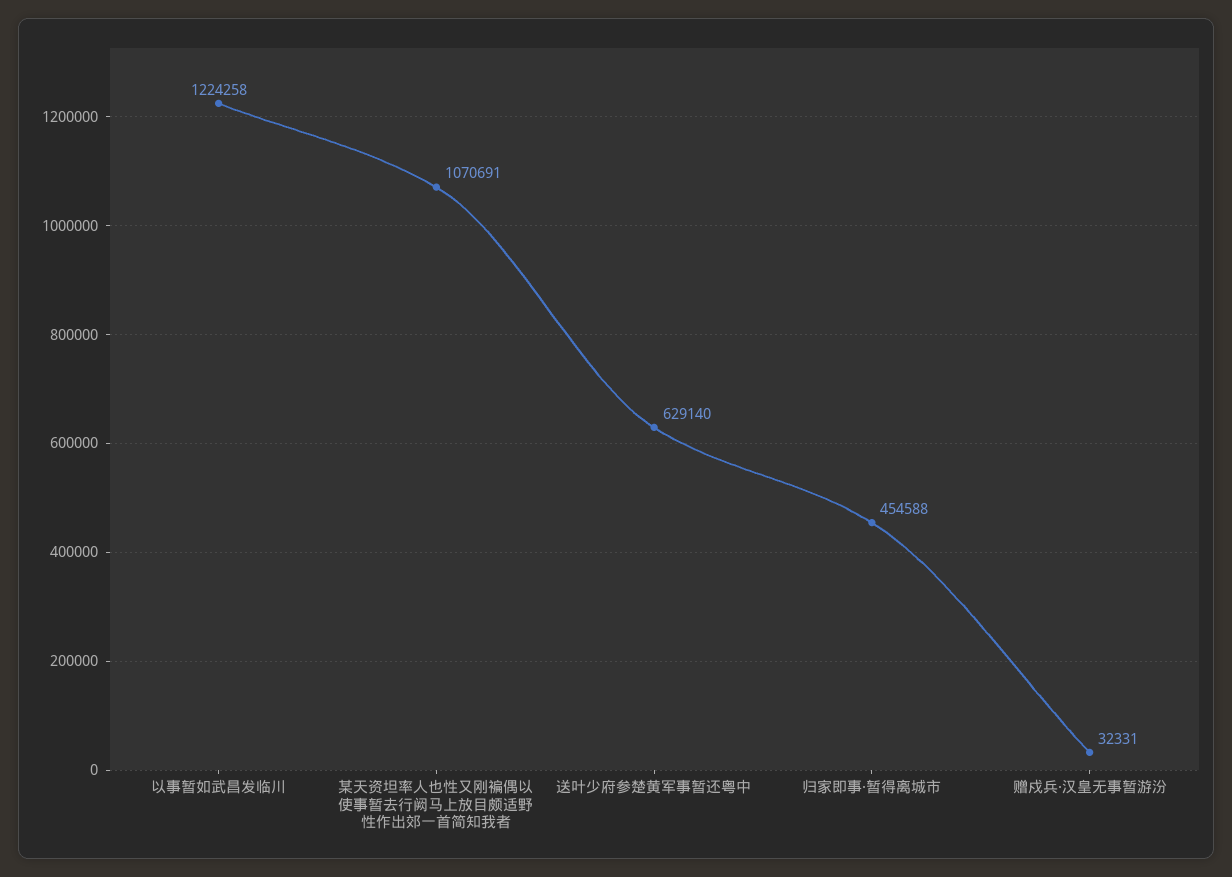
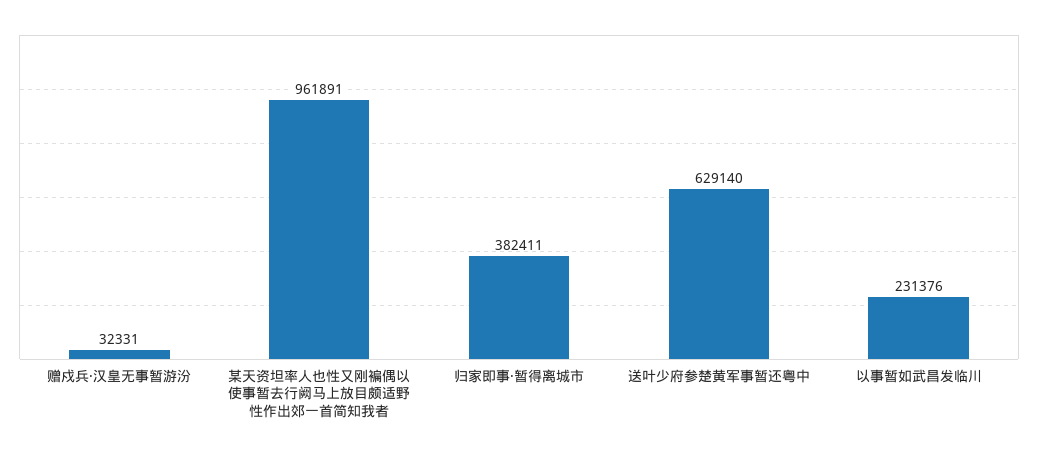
以事暂如武昌发临川: 1224258 -> 231376
某天资坦率人也性又刚褊偶以使事暂去行阙马上放目颇适野性作出郊一首简知我者: 1070691 -> 961891
归家即事·暂得离城市: 454588 -> 382411

